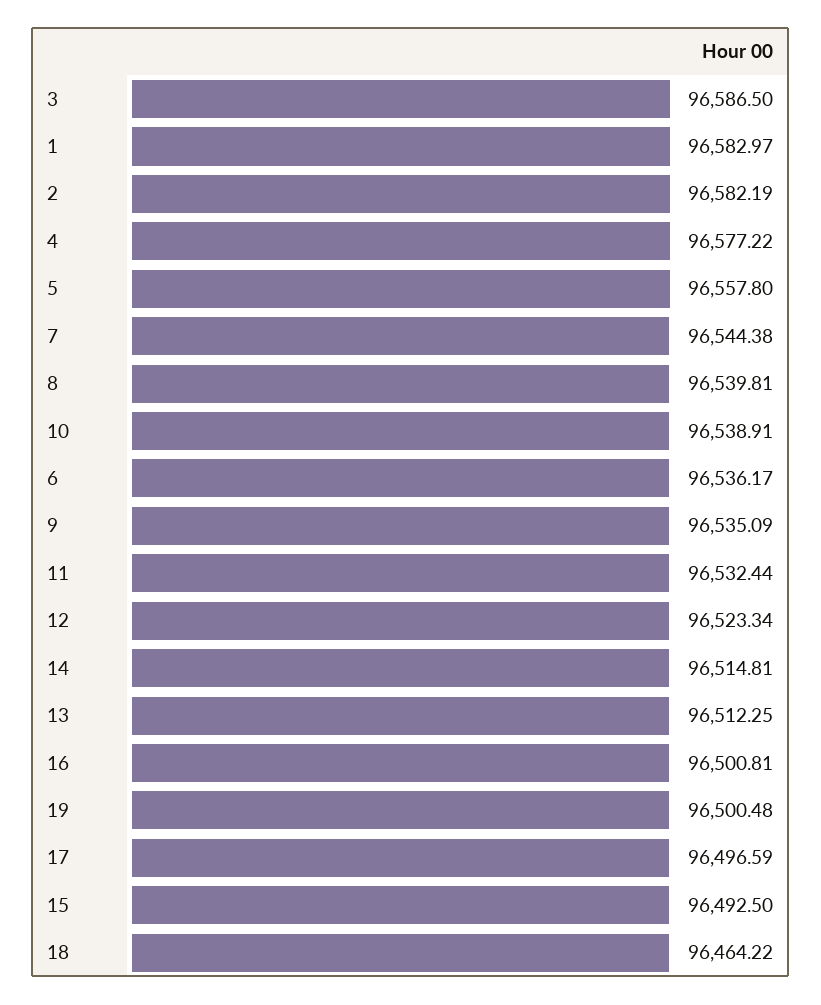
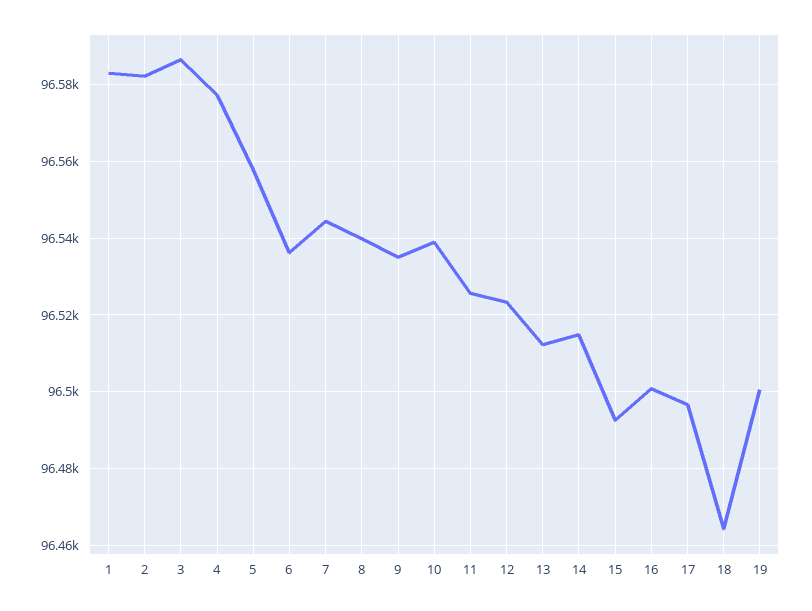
11: 96532.44 -> 96526

